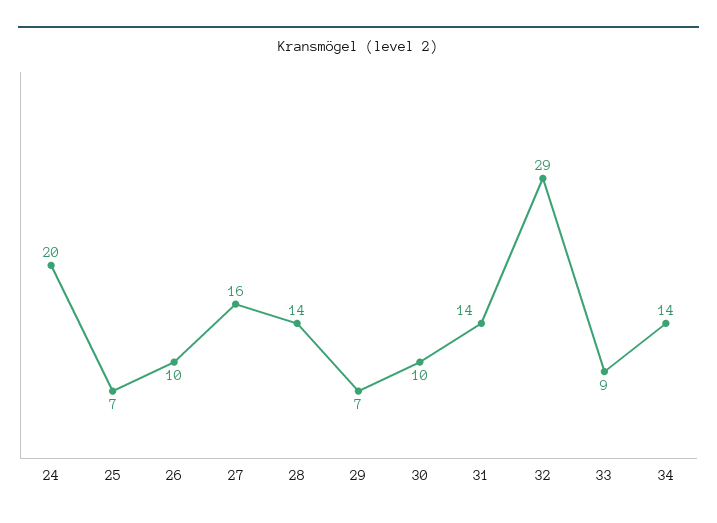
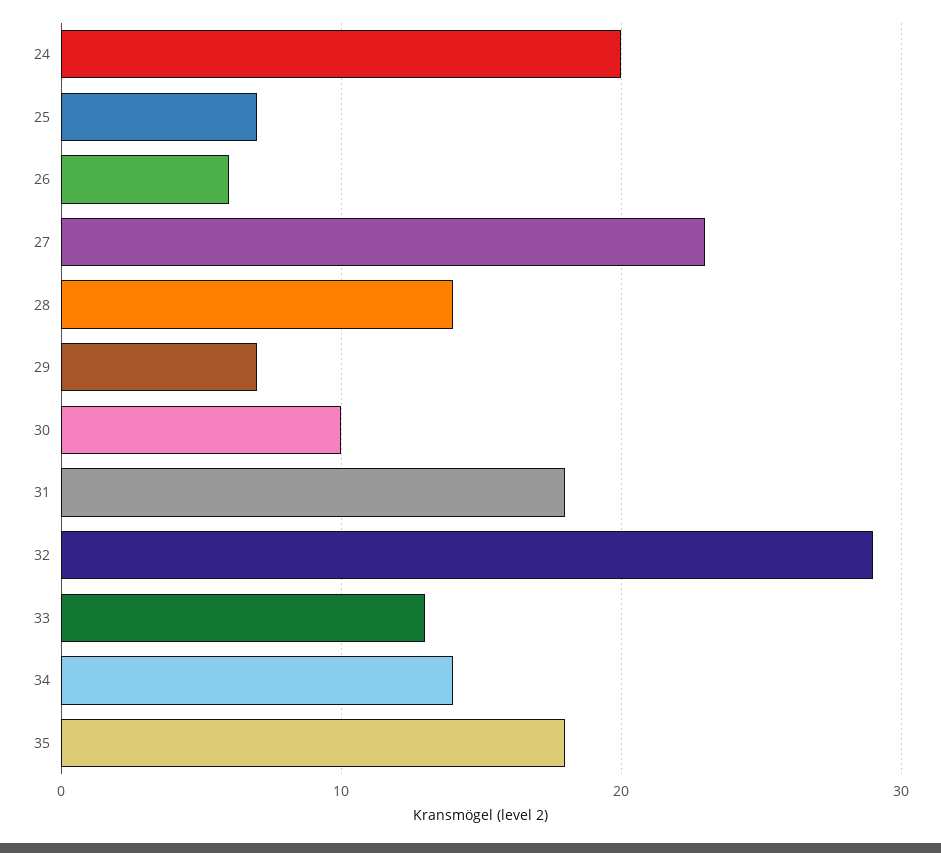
26: 10 -> 6
27: 16 -> 23
31: 14 -> 18
33: 9 -> 13
35: none -> 18

